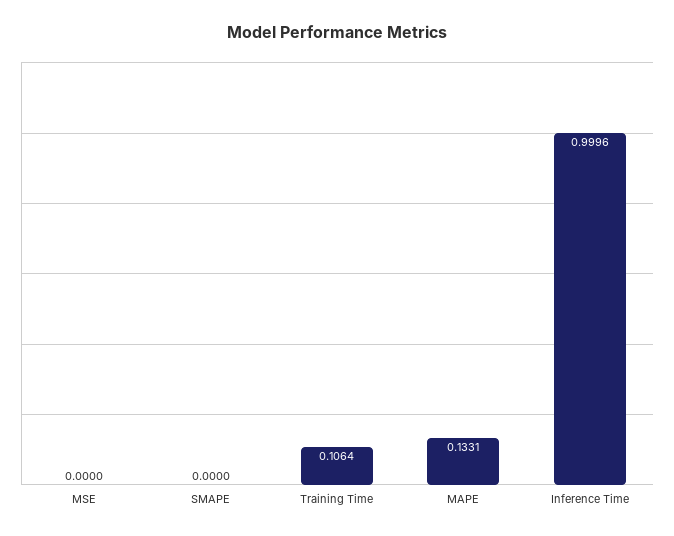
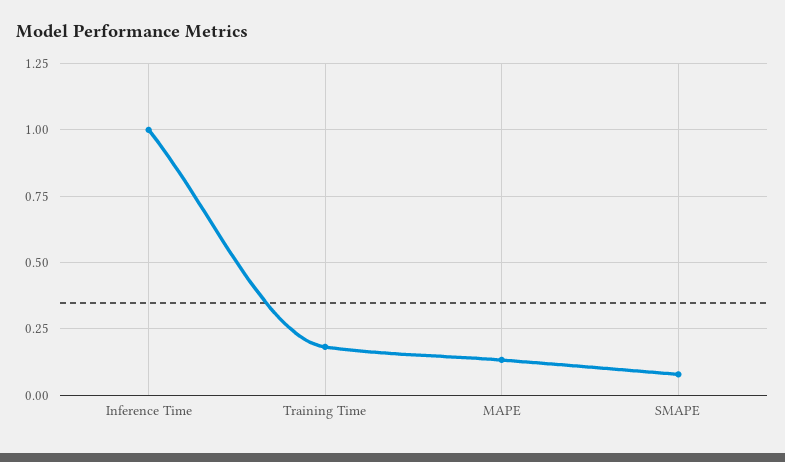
MSE: 0 -> none
SMAPE: 0 -> 0.075
Training Time: 0.1064 -> 0.175

